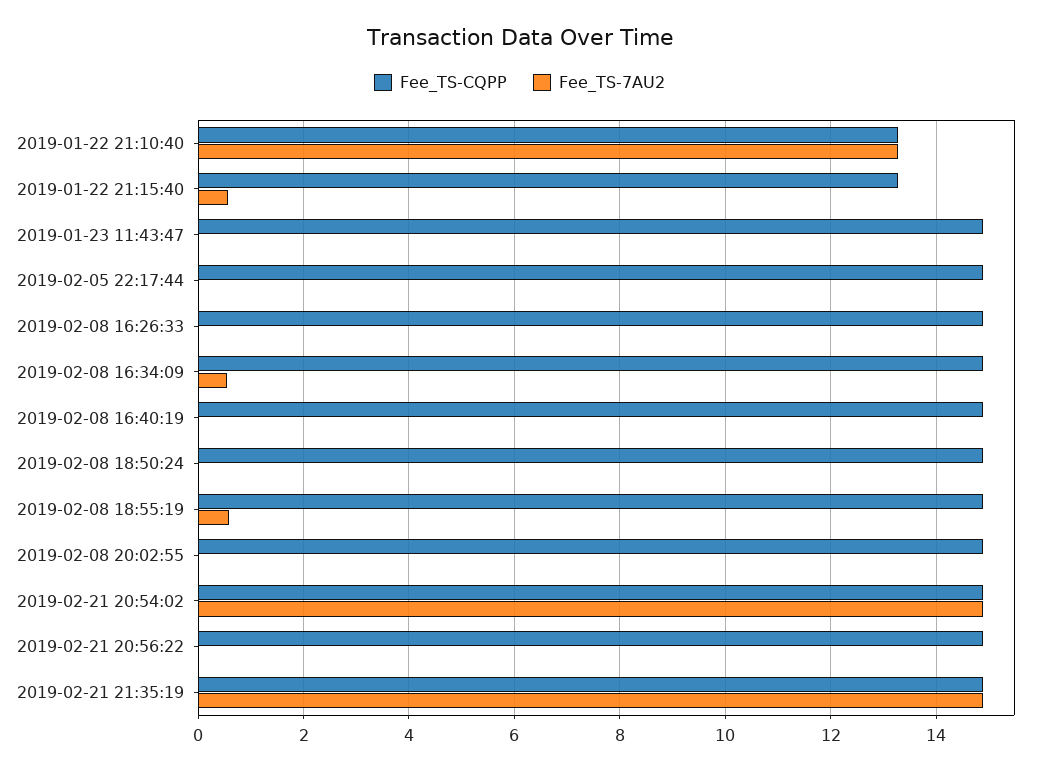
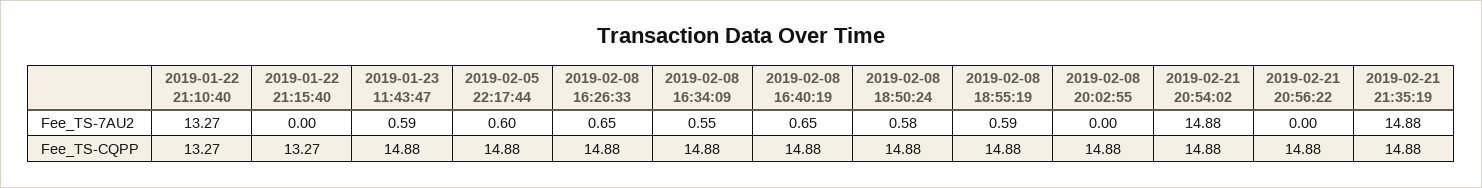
Fee_TS-7AU2, 2019-01-22 21:15:40: 0.6 -> 0
Fee_TS-7AU2, 2019-01-23 11:43:47: 0 -> 0.59
Fee_TS-7AU2, 2019-02-05 22:17:44: 0 -> 0.6
Fee_TS-7AU2, 2019-02-08 16:26:33: 0 -> 0.65
Fee_TS-7AU2, 2019-02-08 16:40:19: 0 -> 0.65
Fee_TS-7AU2, 2019-02-08 18:50:24: 0 -> 0.58

